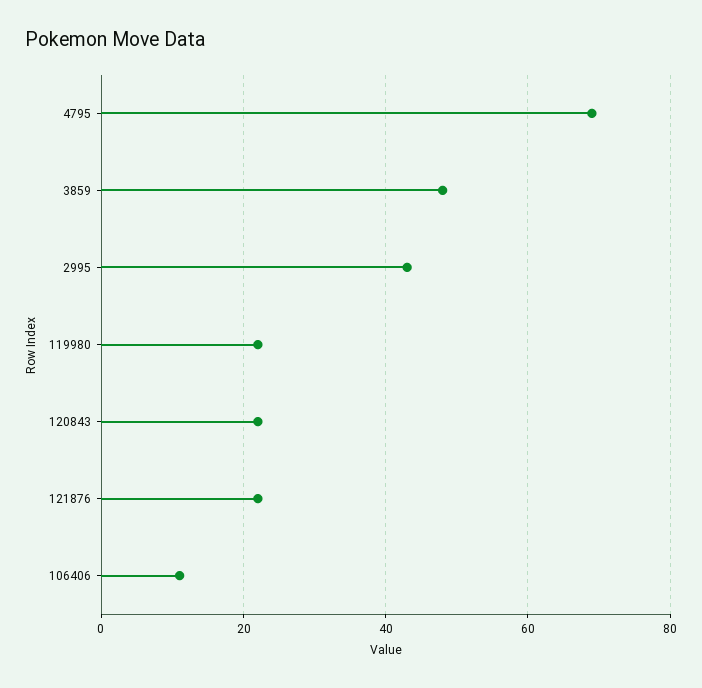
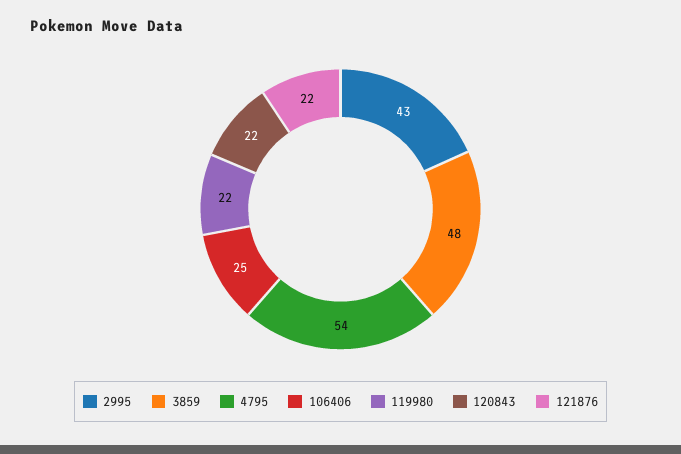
4795: 70 -> 54
106406: 10 -> 25

